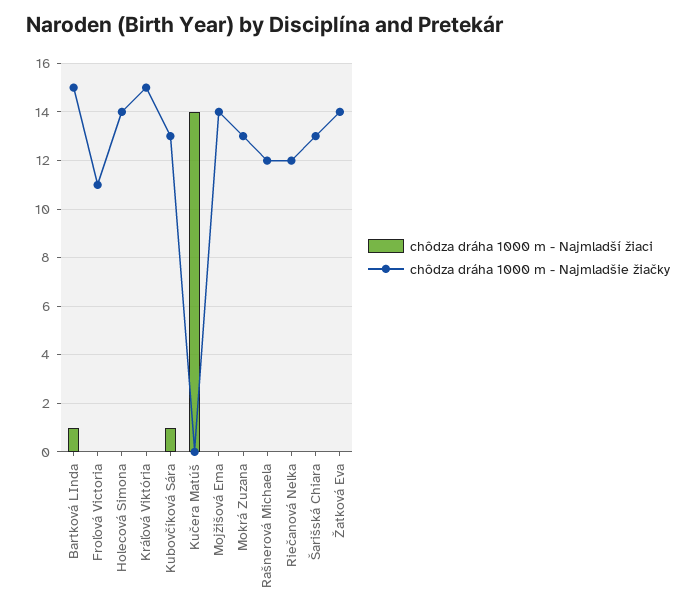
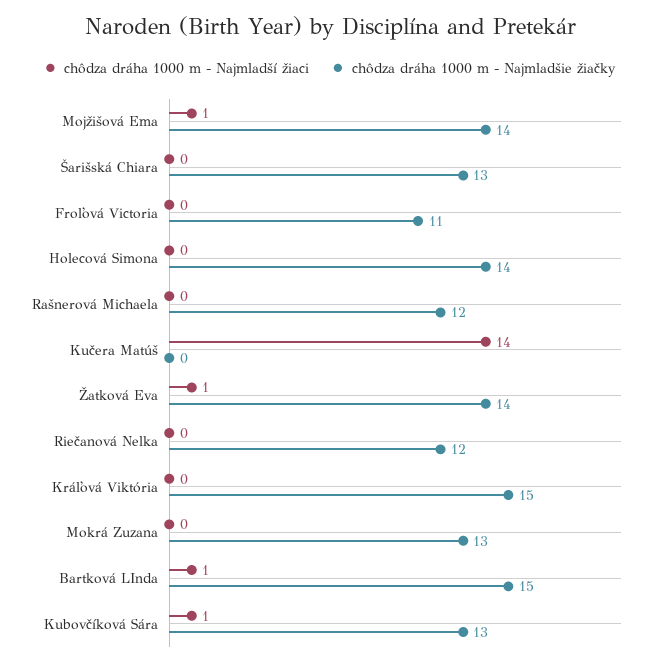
chôdza dráha 1000 m - Najmladší žiaci, Mojžišová Ema: 0 -> 1
chôdza dráha 1000 m - Najmladší žiaci, Žatková Eva: 0 -> 1

